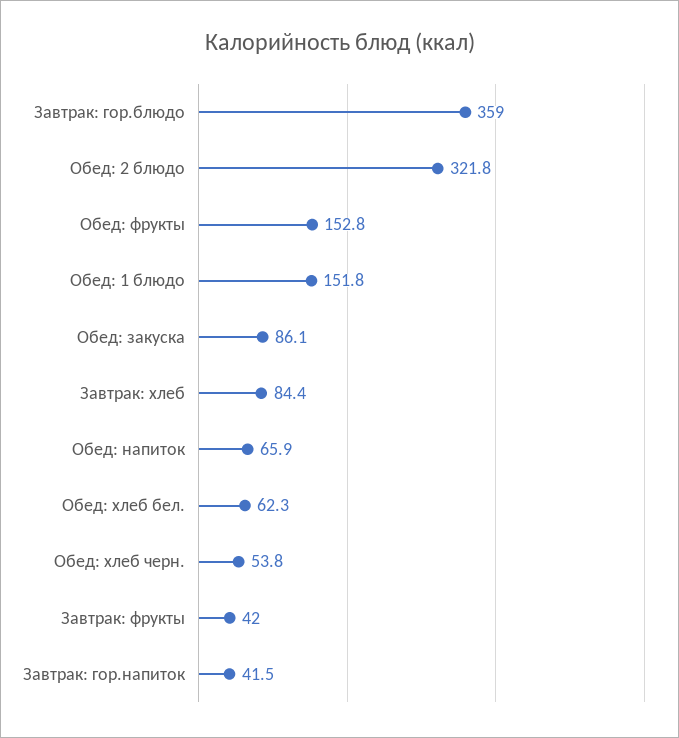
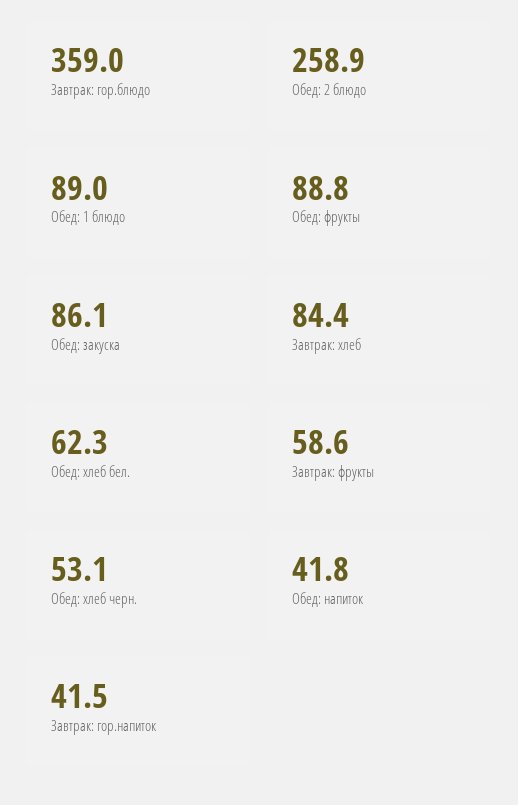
Обед: 2 блюдо: 321.8 -> 258.9
Обед: фрукты: 152.8 -> 88.8
Обед: 1 блюдо: 151.8 -> 89
Обед: напиток: 65.9 -> 41.8
Обед: хлеб черн.: 53.8 -> 53.1
Завтрак: фрукты: 42 -> 58.6

